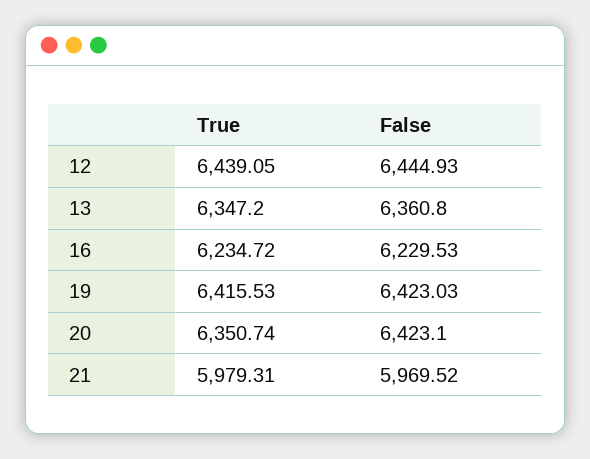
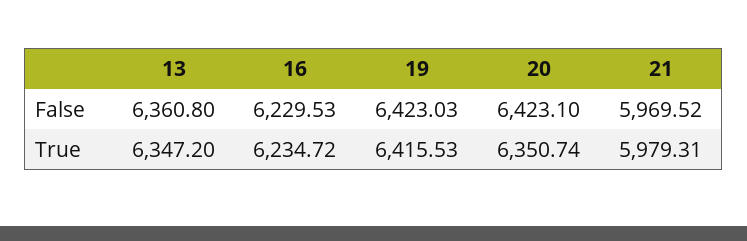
True, 12: 6439.05 -> none
False, 12: 6444.93 -> none

